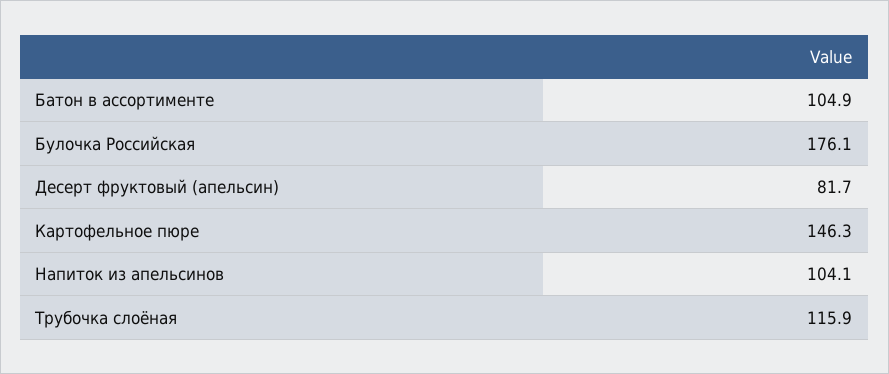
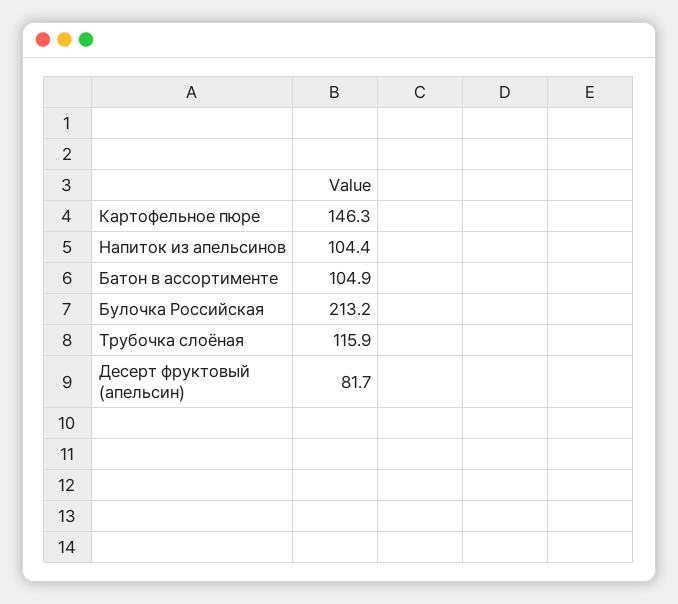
Булочка Российская: 176.1 -> 213.2
Напиток из апельсинов: 104.1 -> 104.4

